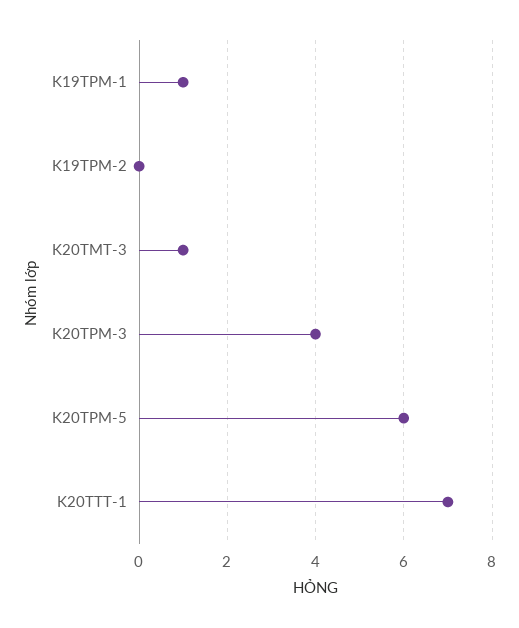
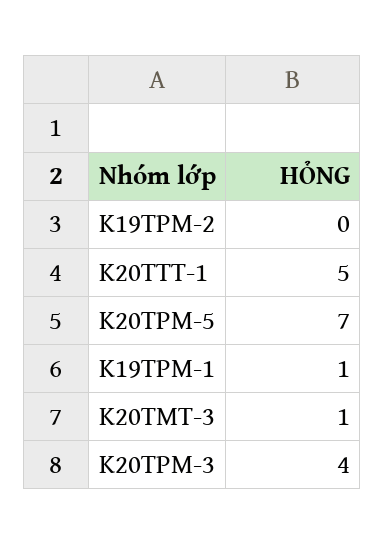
K20TPM-5: 6 -> 7
K20TTT-1: 7 -> 5

